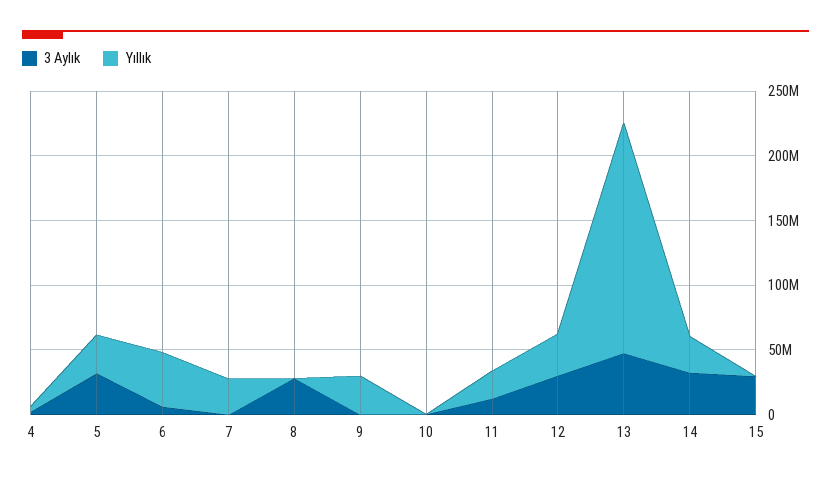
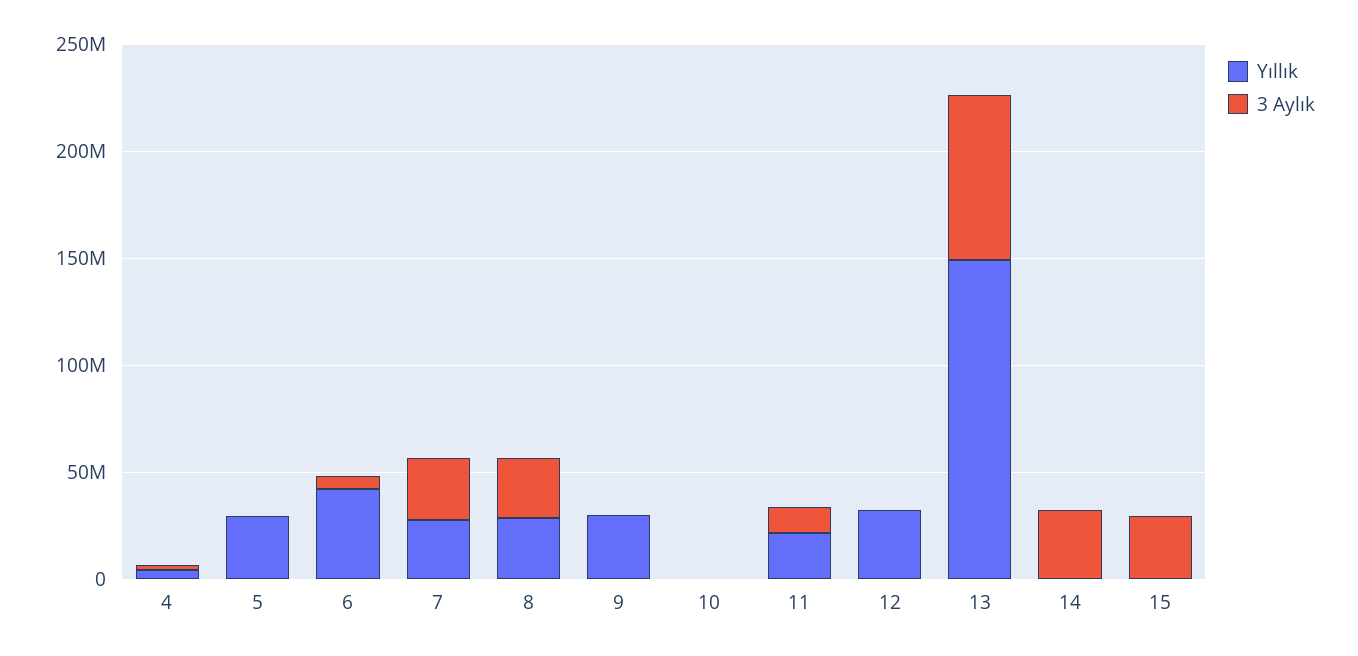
3 Aylık, 5: 30000000 -> 0
3 Aylık, 7: 0 -> 30000000
Yıllık, 8: 0 -> 30000000
3 Aylık, 12: 30000000 -> 0
3 Aylık, 13: 50000000 -> 80000000
Yıllık, 13: 180000000 -> 150000000
Yıllık, 14: 30000000 -> 0

